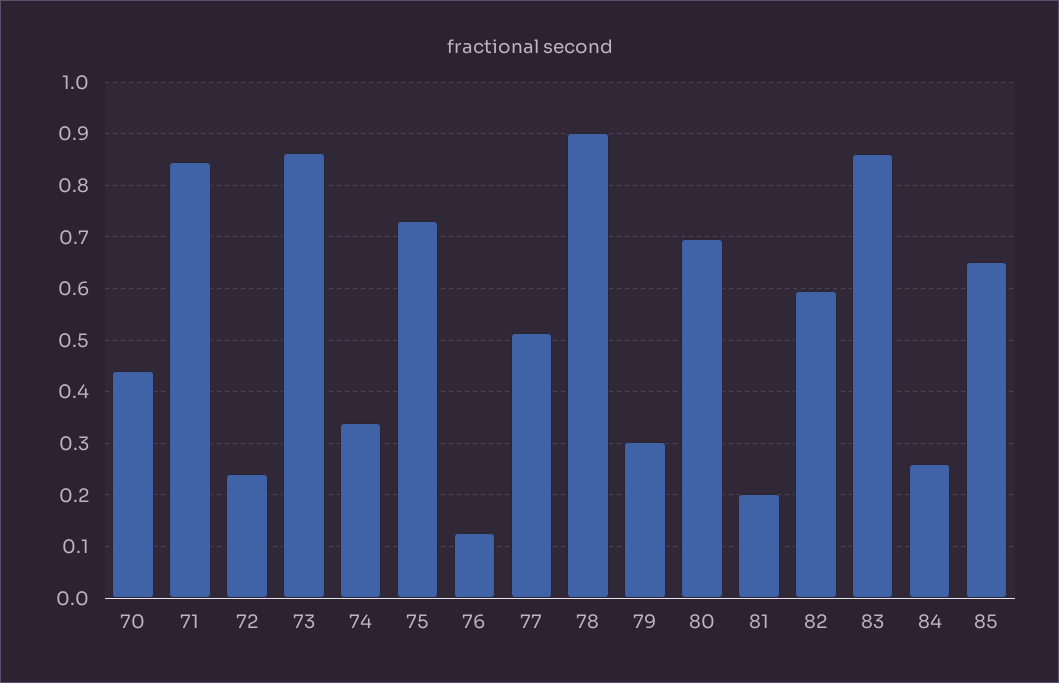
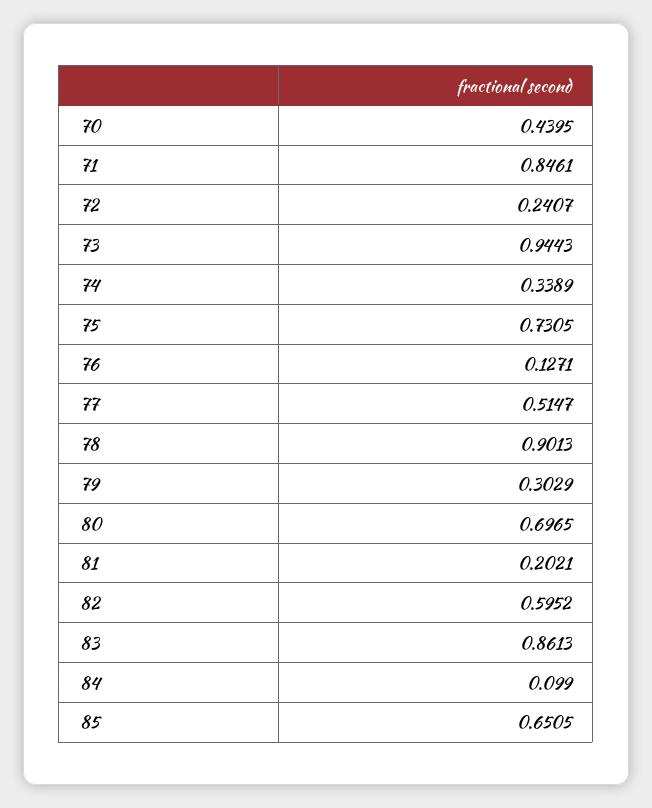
73: 0.86 -> 0.9443
84: 0.26 -> 0.099

